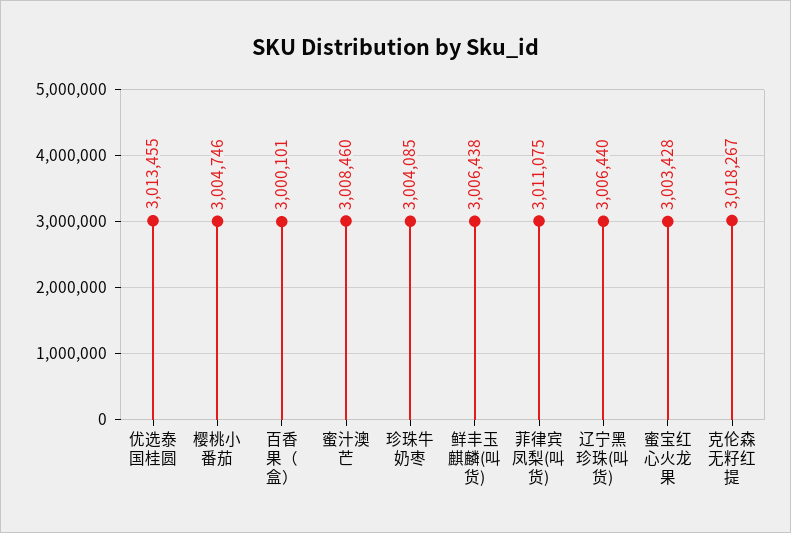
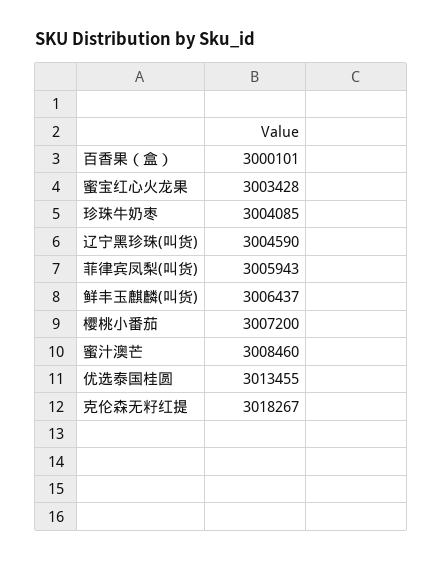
樱桃小番茄: 3004746 -> 3007200
鲜丰玉麒麟(叫货): 3006438 -> 3006437
菲律宾凤梨(叫货): 3011075 -> 3005943
辽宁黑珍珠(叫货): 3006440 -> 3004590

